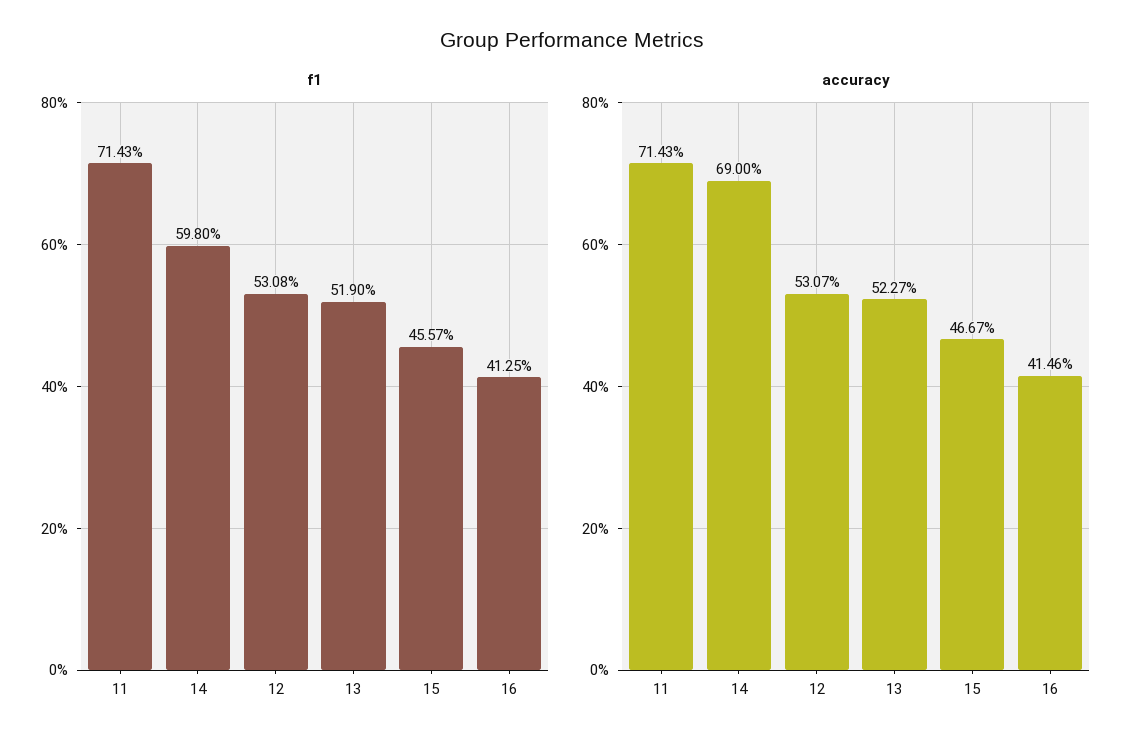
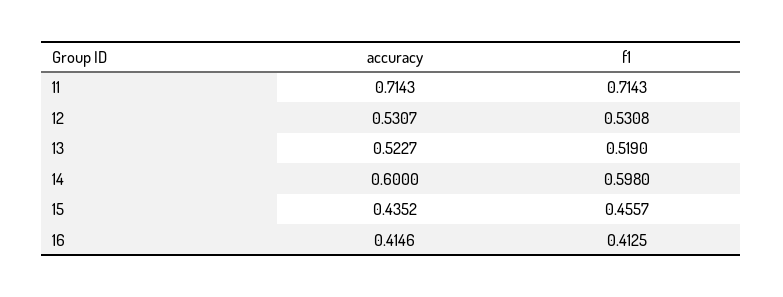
accuracy, 14: 0.69 -> 0.6
accuracy, 15: 0.4667 -> 0.4352

